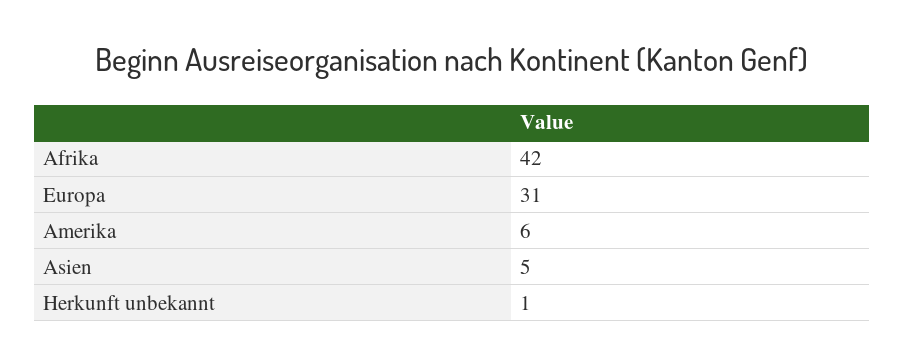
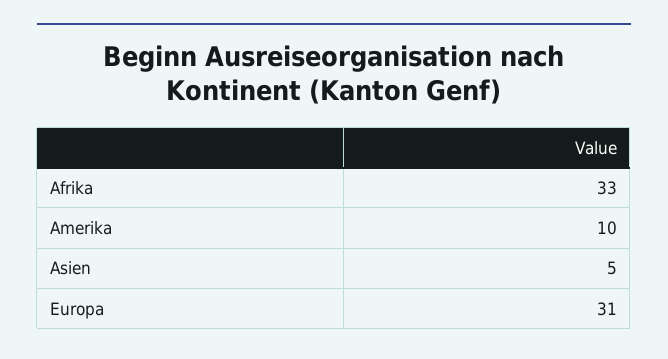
Afrika: 42 -> 33
Amerika: 6 -> 10
Herkunft unbekannt: 1 -> none

